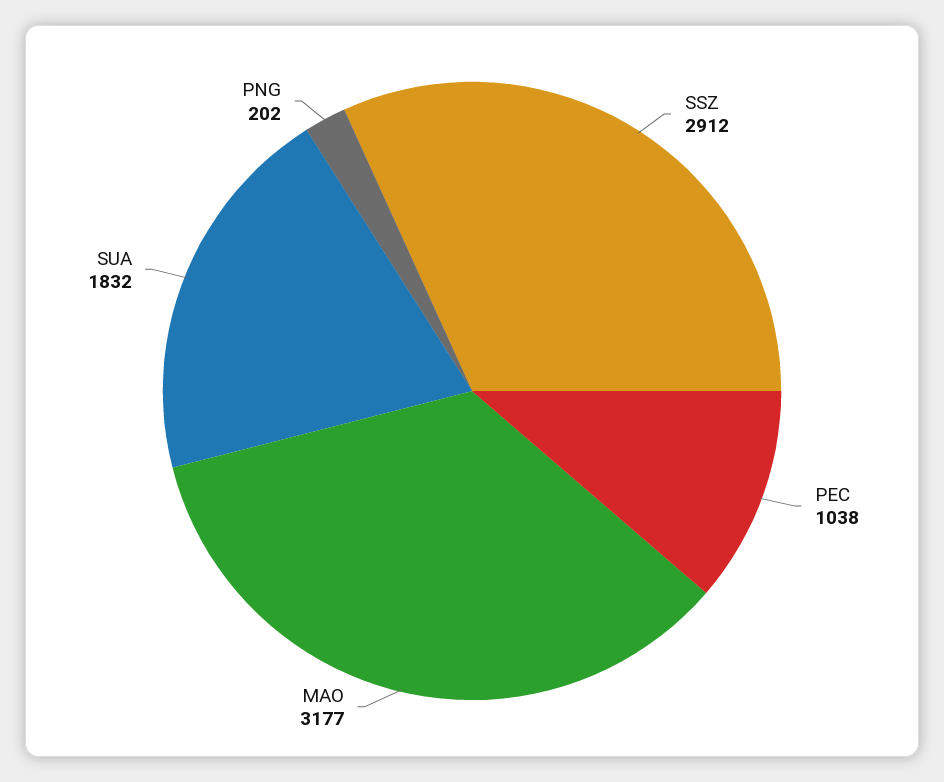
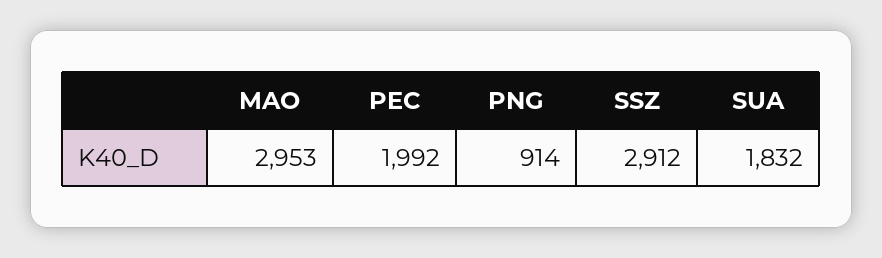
PEC: 1038 -> 1992
MAO: 3177 -> 2953
PNG: 202 -> 914

